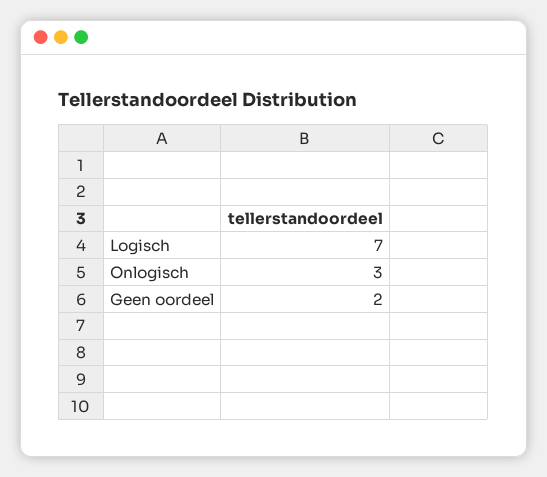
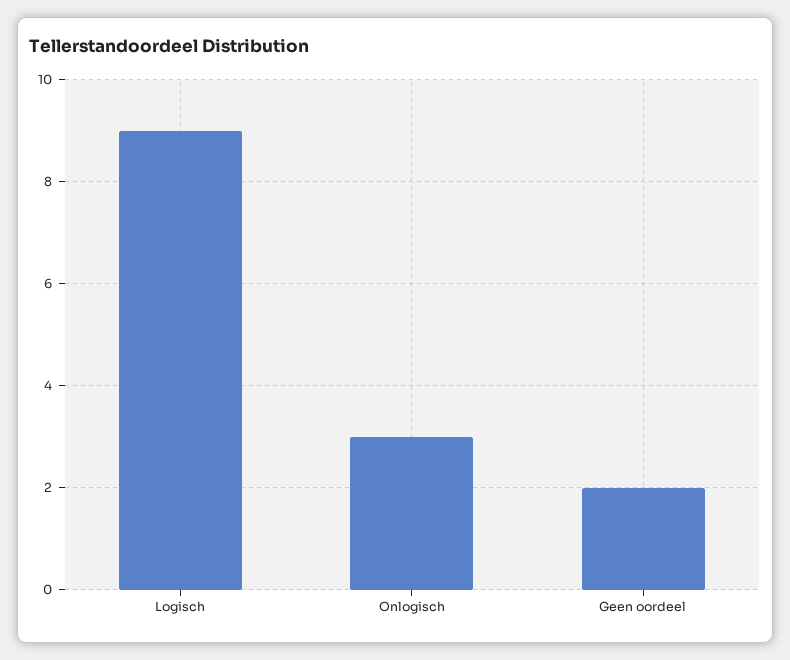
Logisch: 7 -> 9

